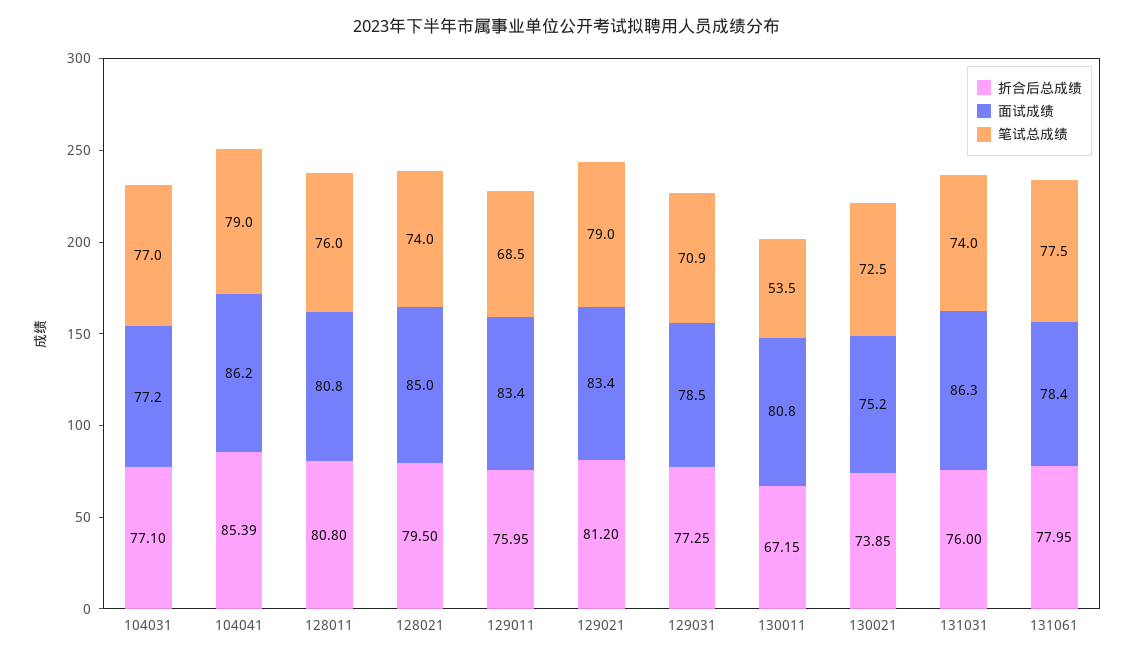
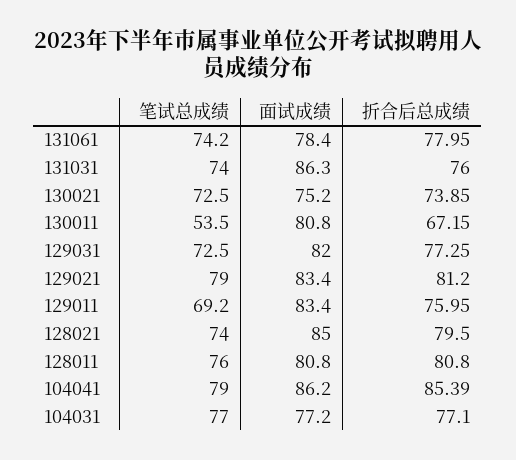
笔试总成绩, 129011: 68.5 -> 69.2
面试成绩, 129031: 78.5 -> 82
笔试总成绩, 129031: 70.9 -> 72.5
笔试总成绩, 131061: 77.5 -> 74.2

